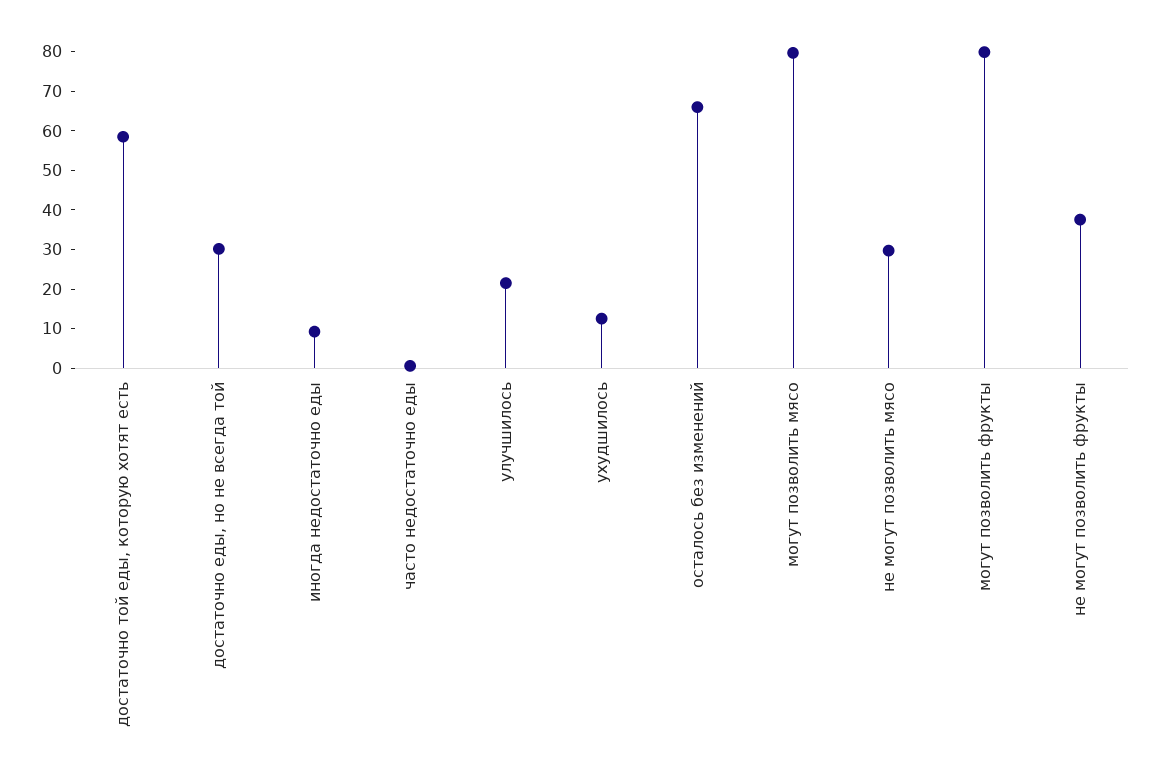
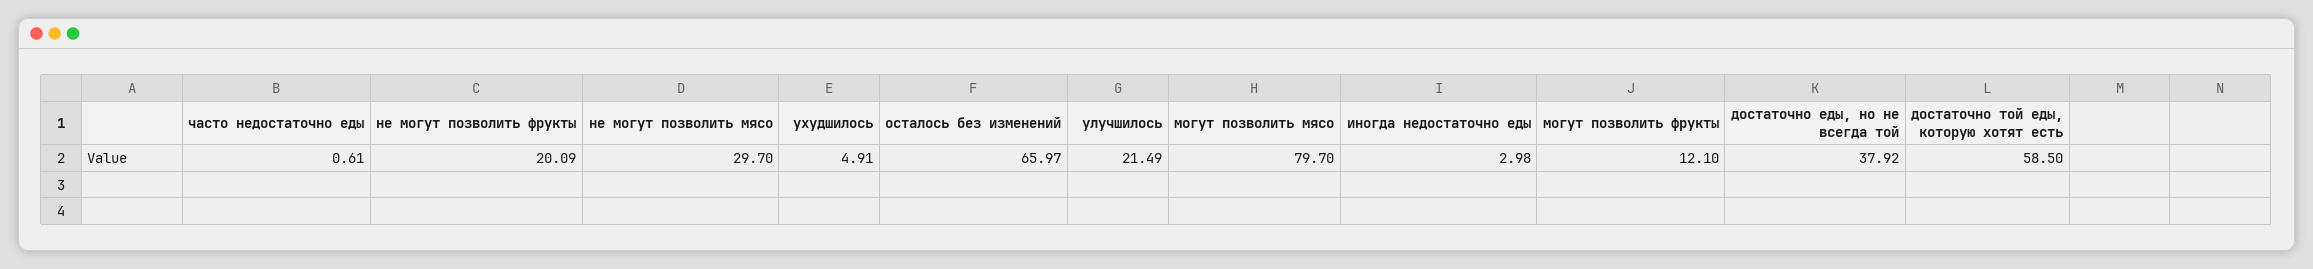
достаточно еды, но не всегда той: 30 -> 37.92
иногда недостаточно еды: 10 -> 2.98
ухудшилось: 12.5 -> 4.91
могут позволить фрукты: 80 -> 12.1
не могут позволить фрукты: 37.5 -> 20.09

